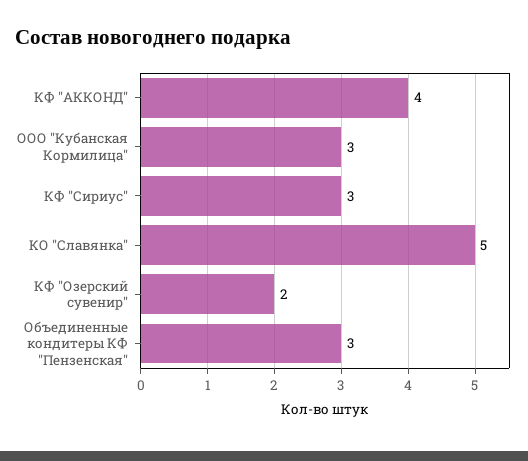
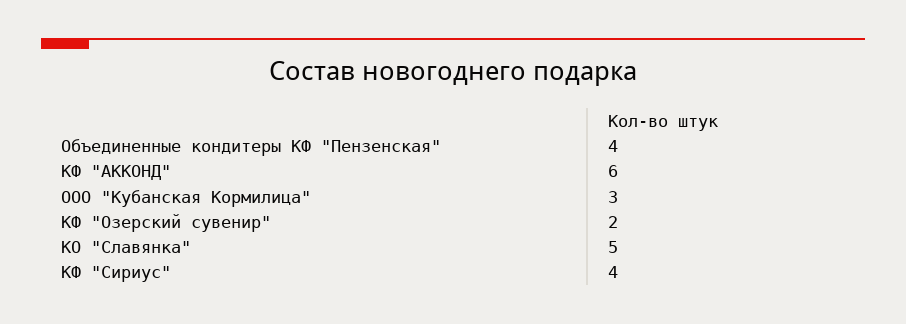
КФ "АККОНД": 4 -> 6
КФ "Сириус": 3 -> 4
Объединенные кондитеры КФ "Пензенская": 3 -> 4

